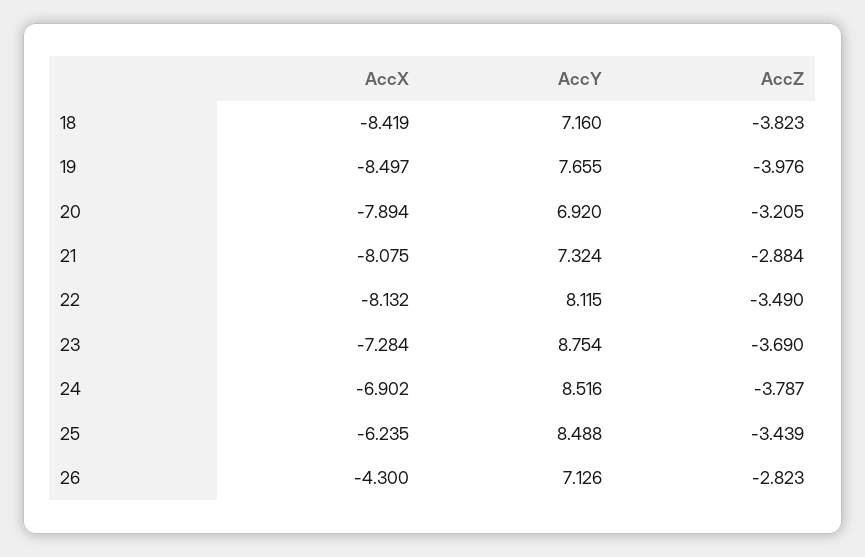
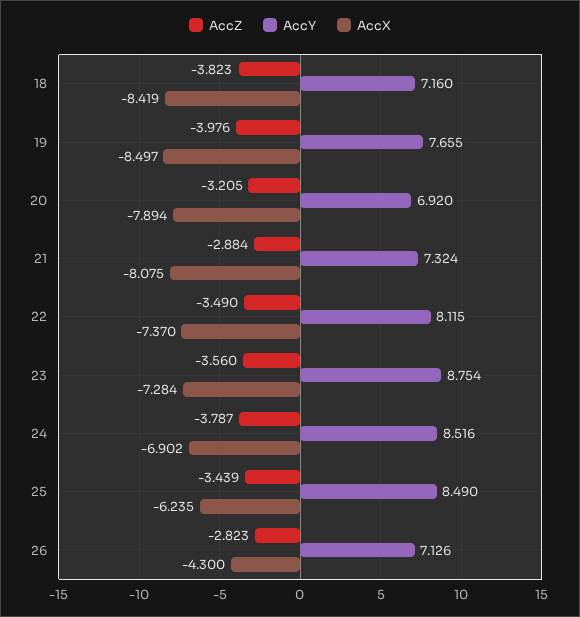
AccX, 22: -8.132 -> -7.37
AccZ, 23: -3.69 -> -3.56
AccY, 25: 8.488 -> 8.49

